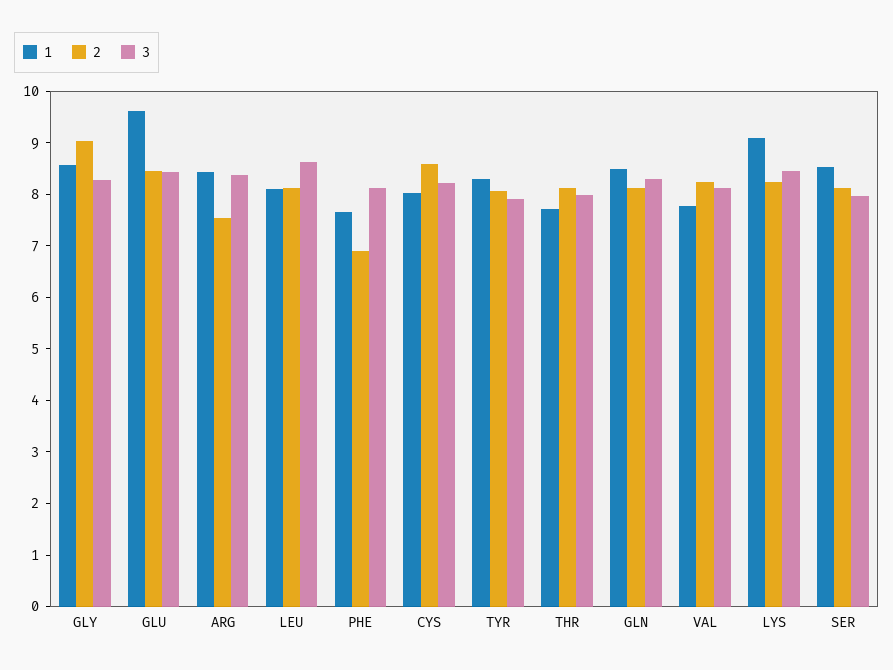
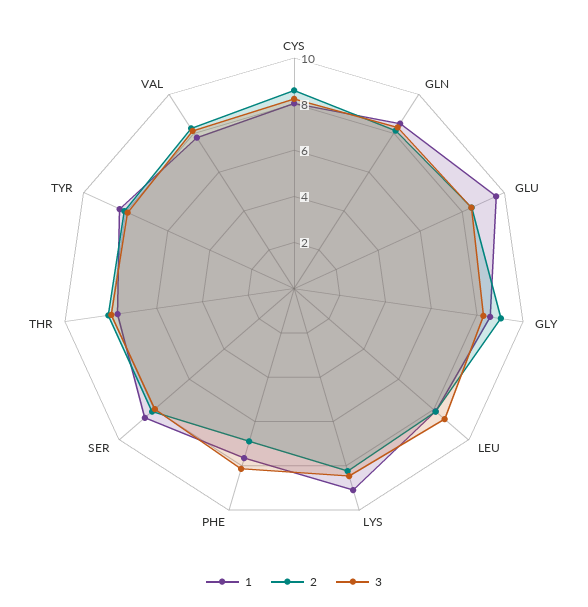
1, ARG: 8.4 -> none
2, ARG: 7.6 -> none
3, ARG: 8.4 -> none

